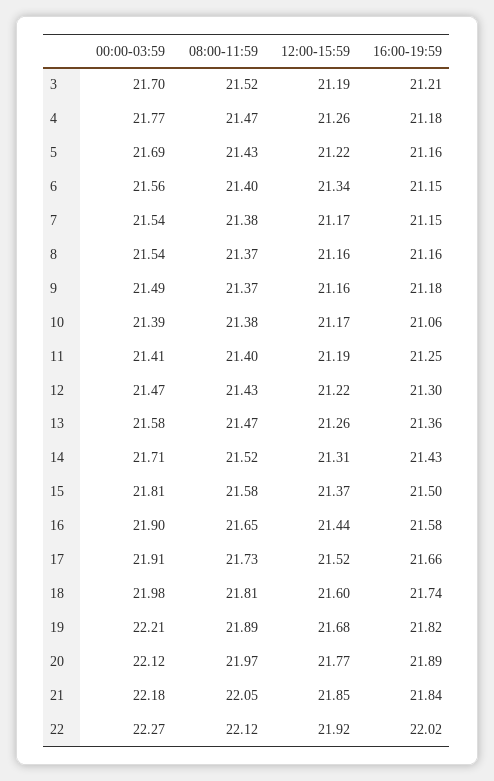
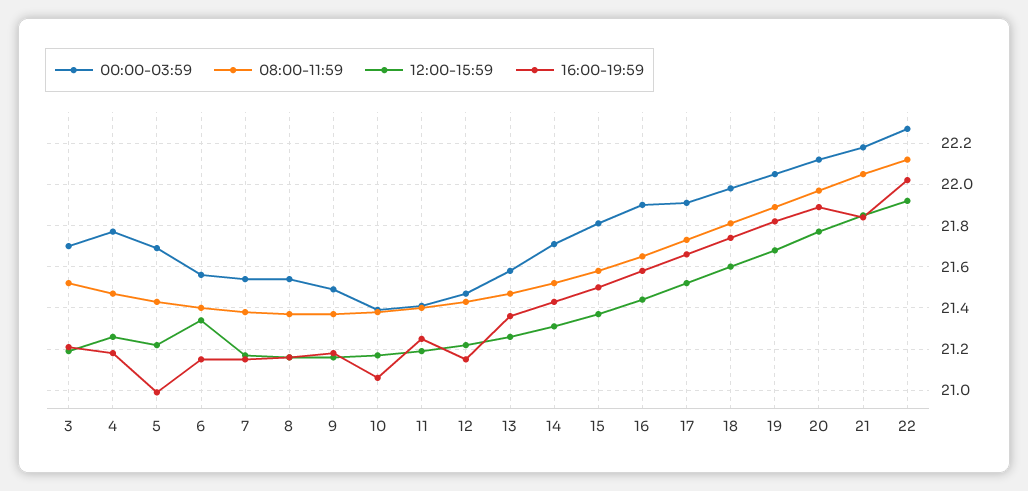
16:00-19:59, 5: 21.16 -> 21
16:00-19:59, 12: 21.3 -> 21.15
00:00-03:59, 19: 22.21 -> 22.05

